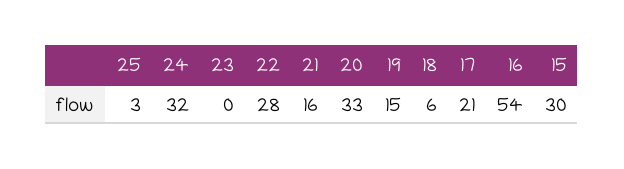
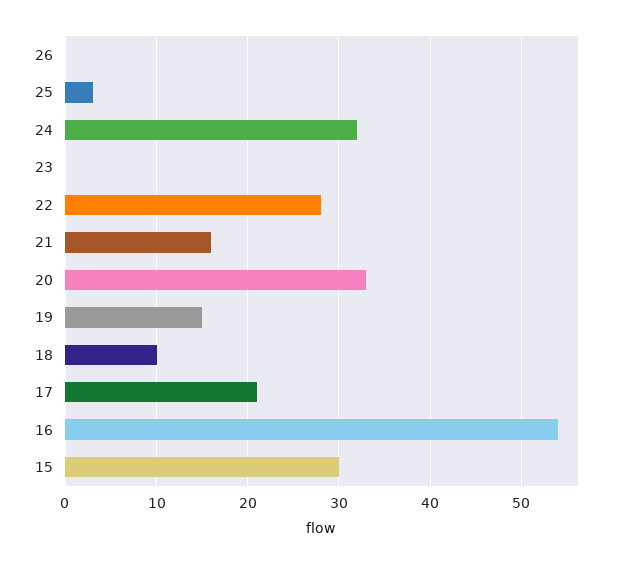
18: 6 -> 10
26: none -> 0

